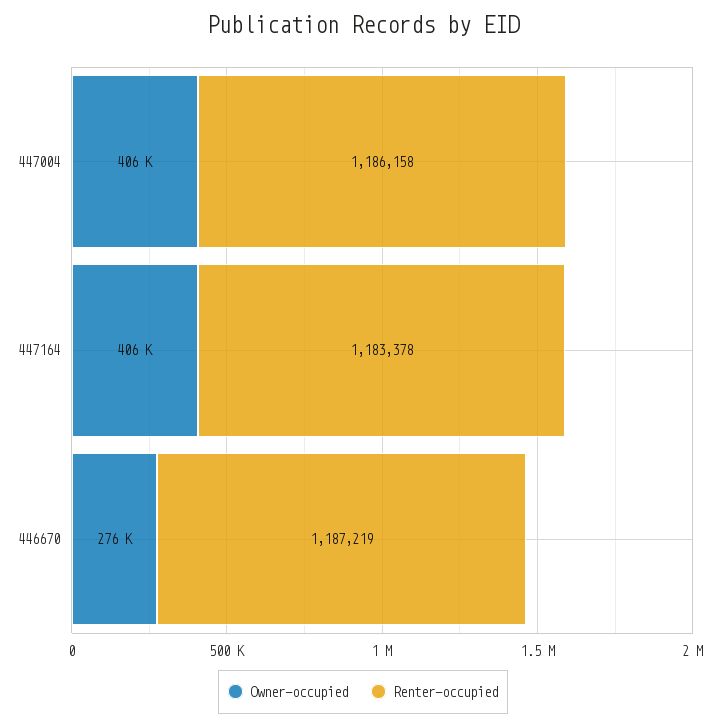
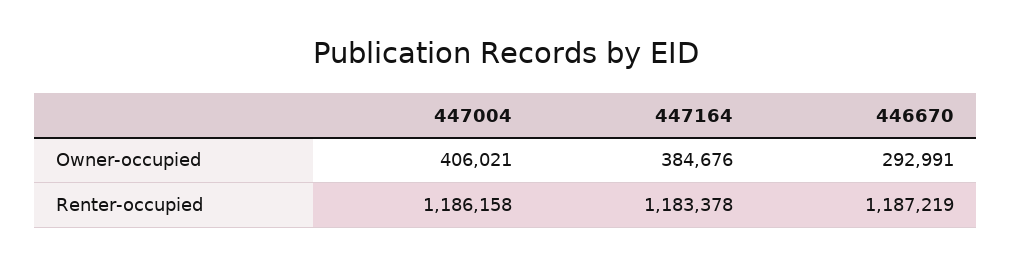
Owner-occupied, 447164: 406000 -> 384676
Owner-occupied, 446670: 276000 -> 292991

